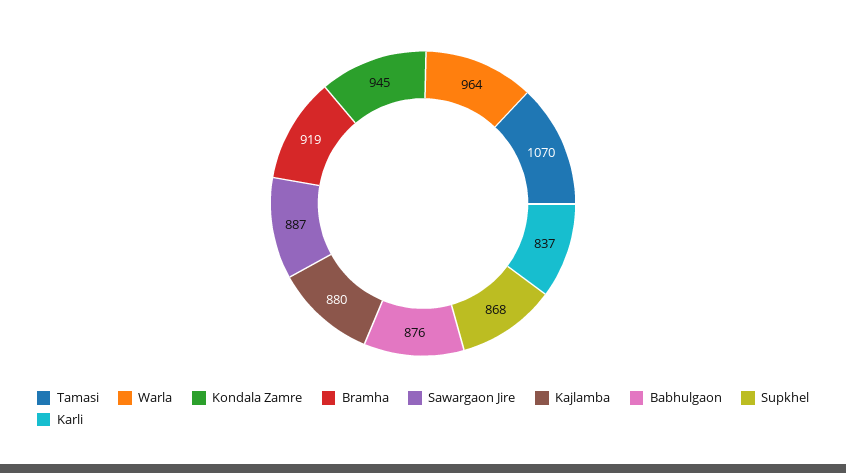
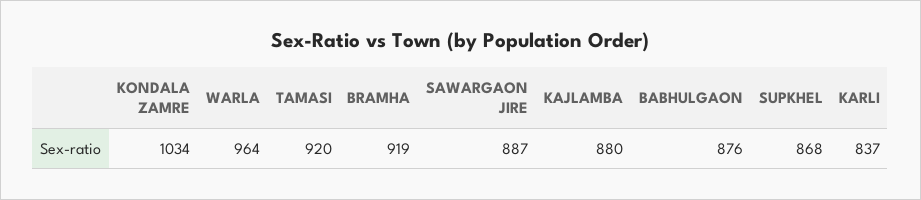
Tamasi: 1070 -> 920
Kondala Zamre: 945 -> 1034

